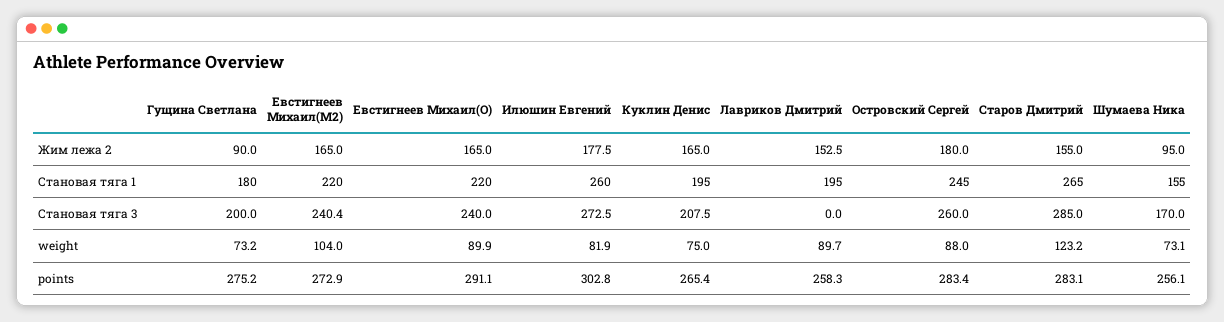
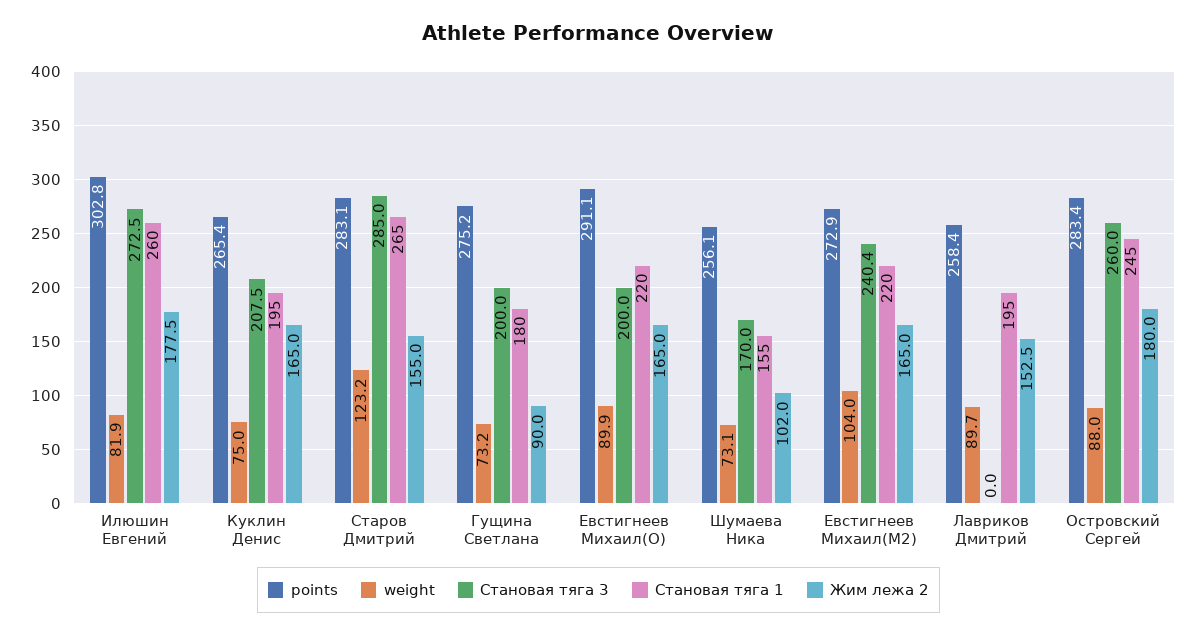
Жим лежа 2, Шумаева Ника: 95 -> 102
Становая тяга 3, Евстигнеев Михаил(O): 240 -> 200
points, Лавриков Дмитрий: 258.3 -> 258.4

